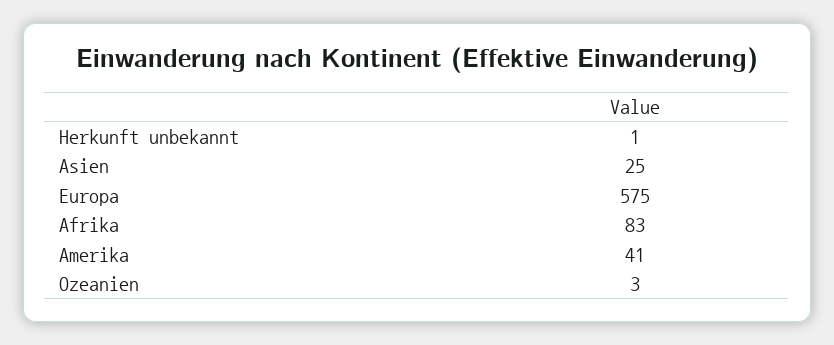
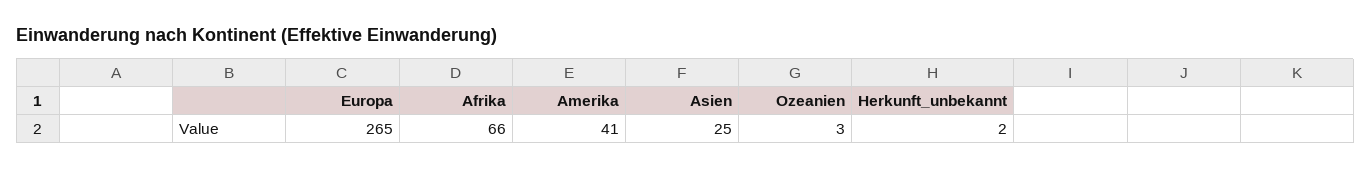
Herkunft unbekannt: 1 -> 2
Europa: 575 -> 265
Afrika: 83 -> 66

